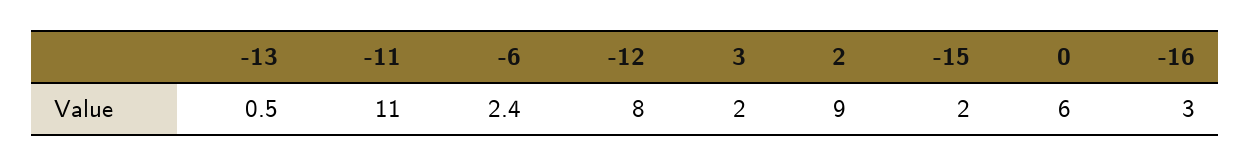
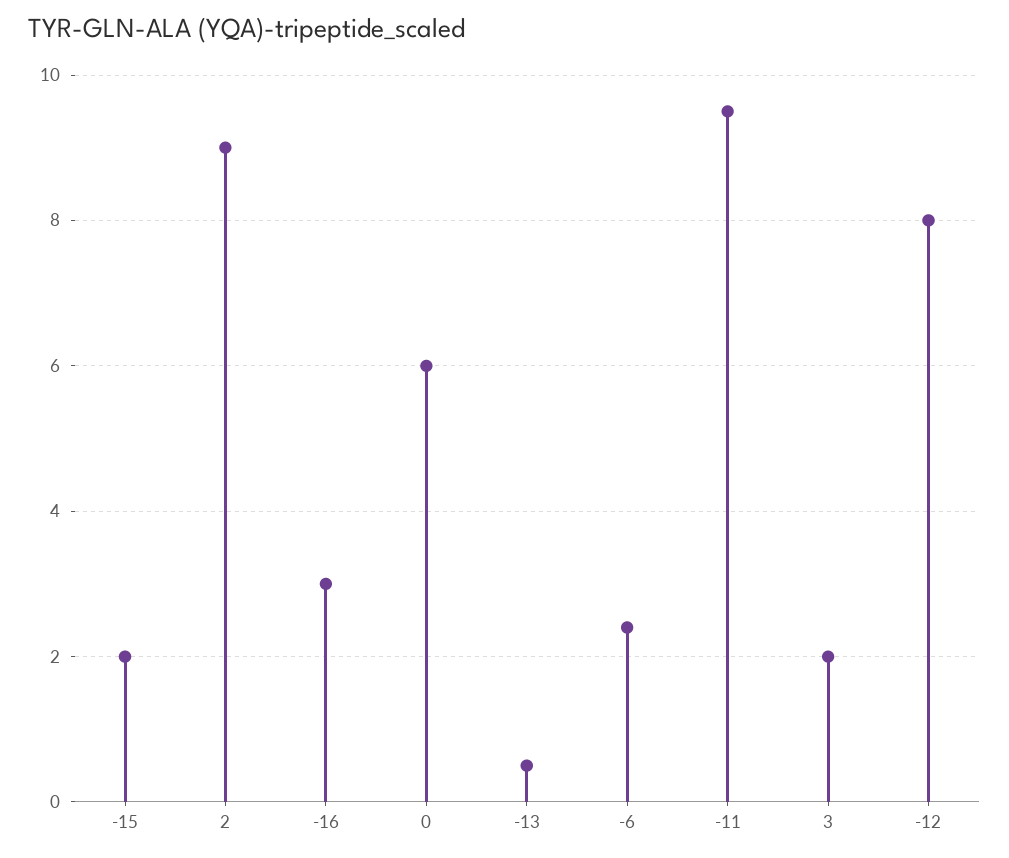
-11: 11 -> 9.5

